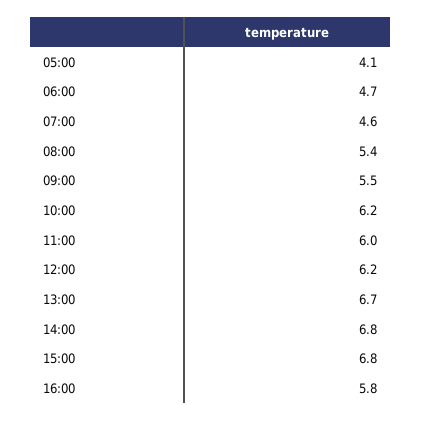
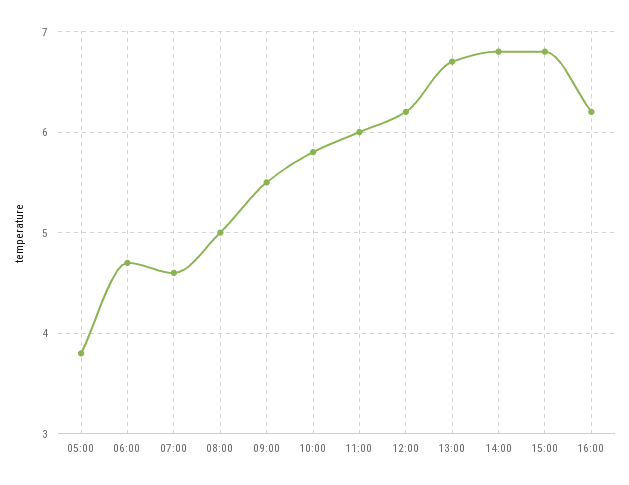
05:00: 4.1 -> 3.8
08:00: 5.4 -> 5
10:00: 6.2 -> 5.8
16:00: 5.8 -> 6.2

